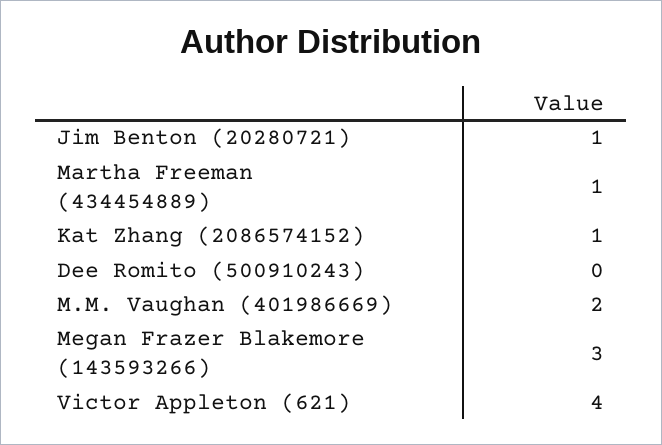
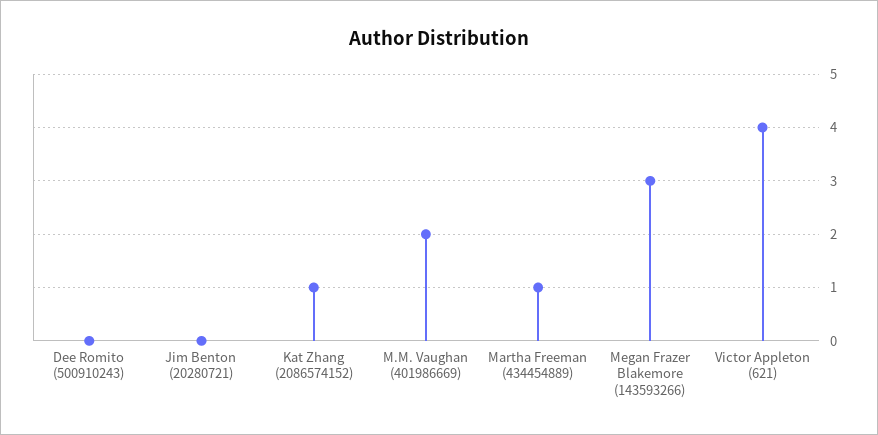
Jim Benton (20280721): 1 -> 0

